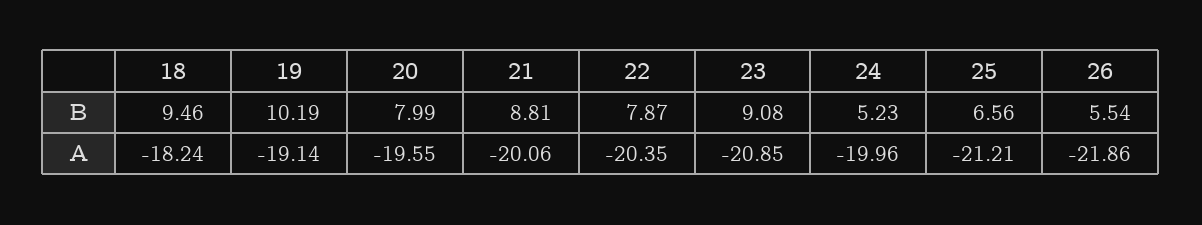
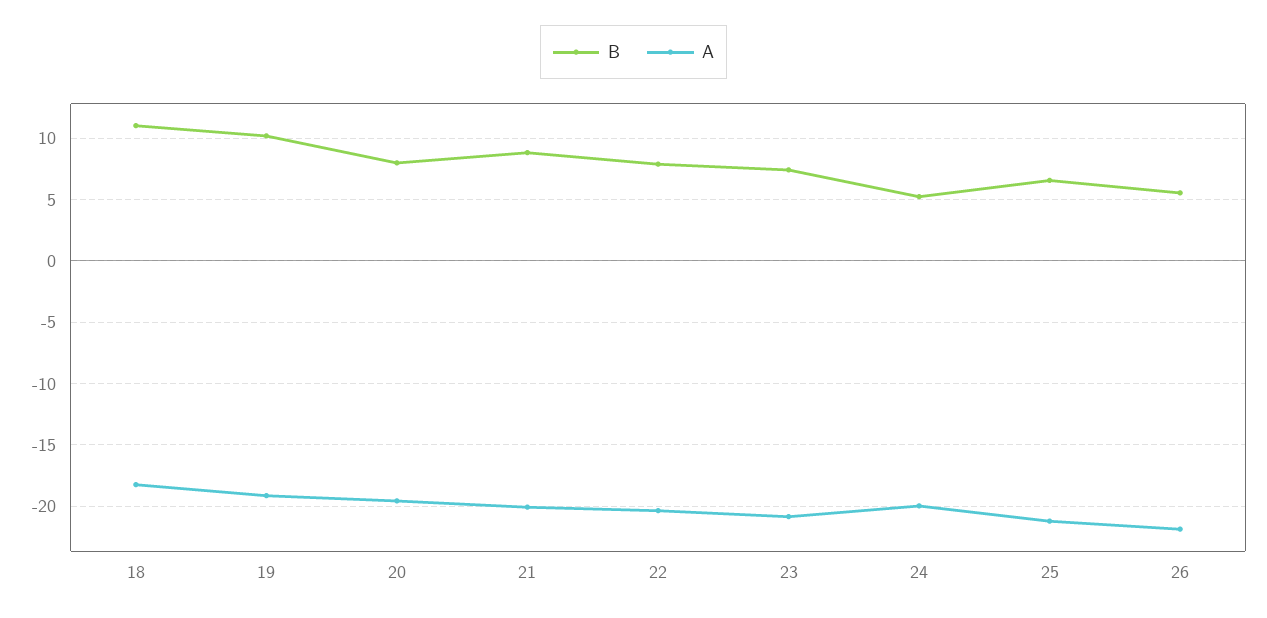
B, 18: 9.46 -> 11
B, 23: 9.08 -> 7.5

